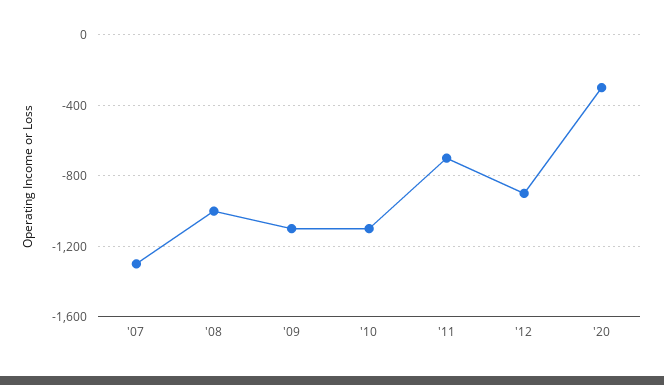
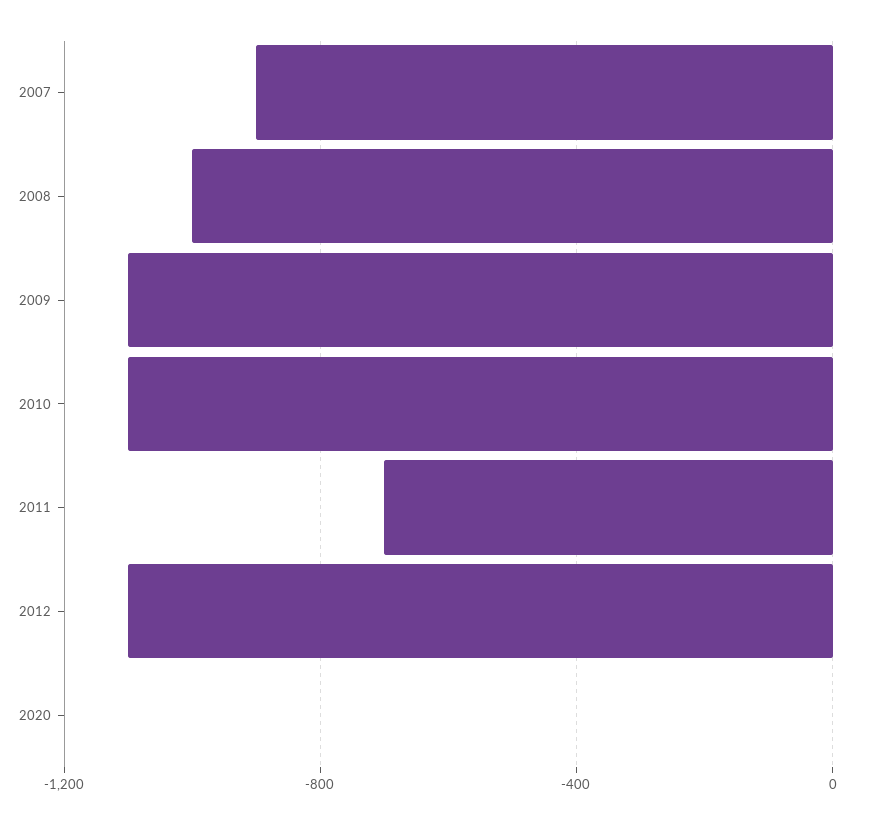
'07: -1300 -> -900
'12: -900 -> -1100
'20: -300 -> 0

